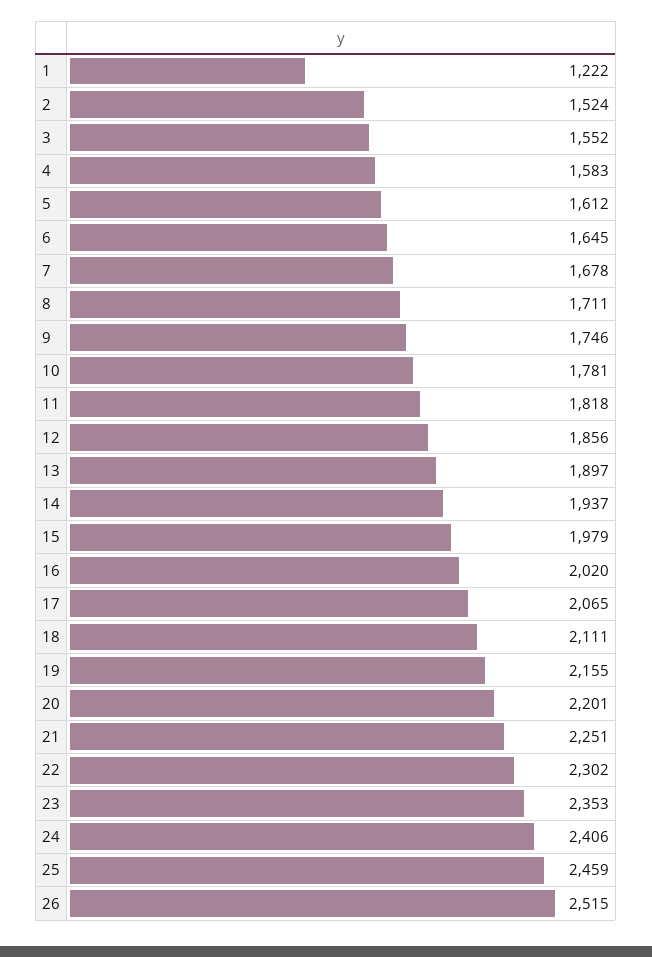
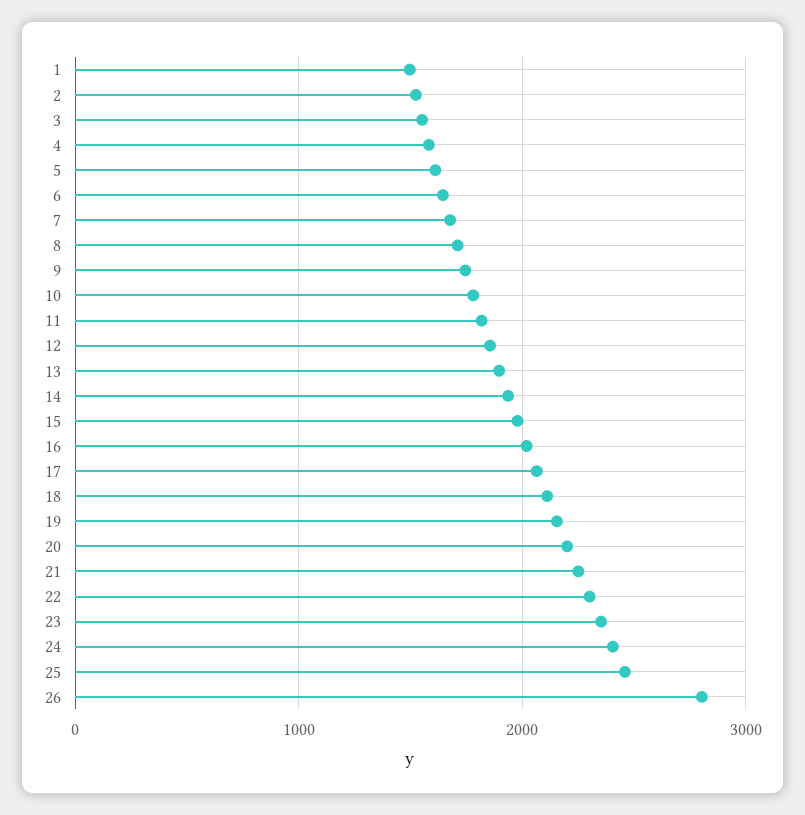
1: 1222 -> 1500
26: 2515 -> 2800

